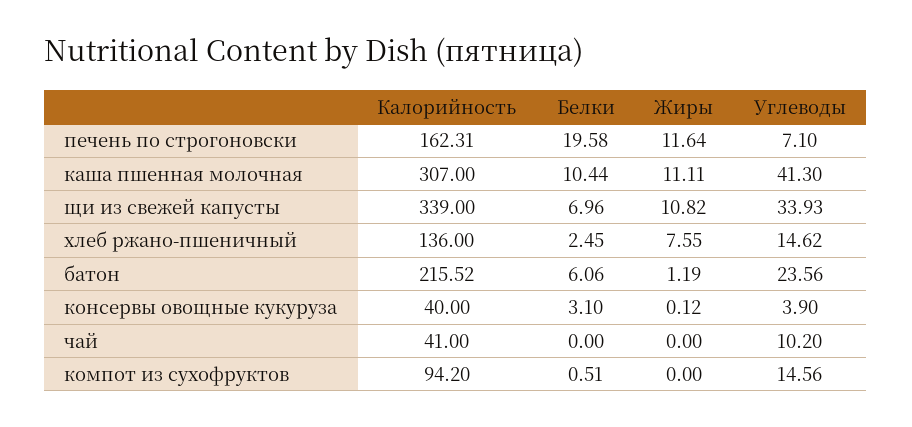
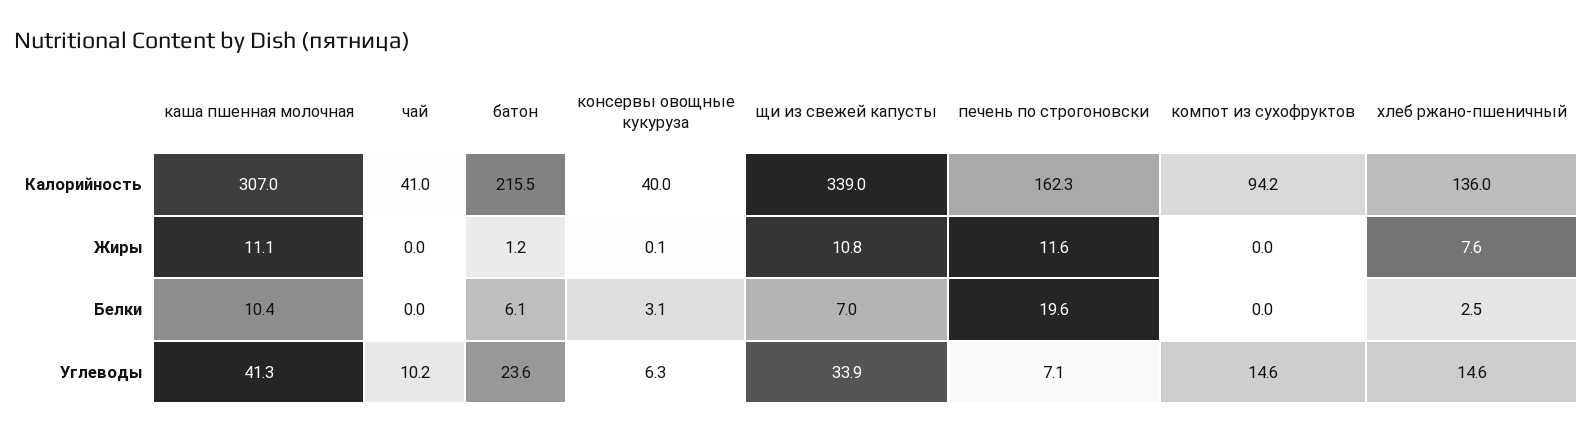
Углеводы, консервы овощные кукуруза: 3.9 -> 6.3
Белки, компот из сухофруктов: 0.51 -> 0

